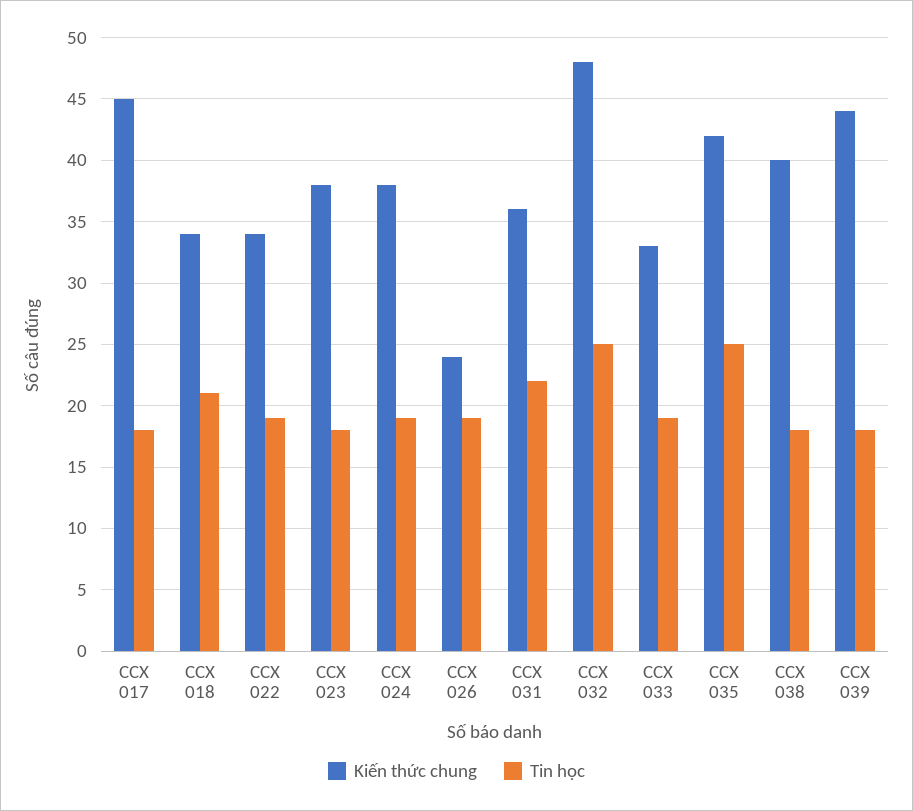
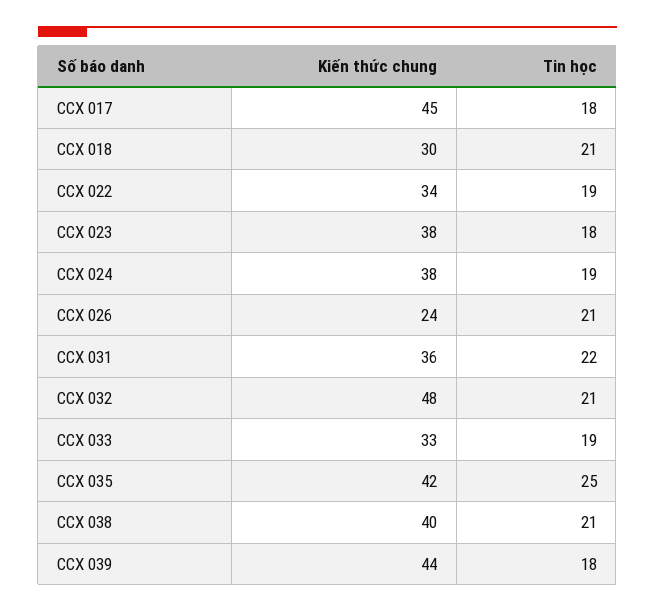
Kiến thức chung, CCX 018: 34 -> 30
Tin học, CCX 026: 19 -> 21
Tin học, CCX 032: 25 -> 21
Tin học, CCX 038: 18 -> 21

